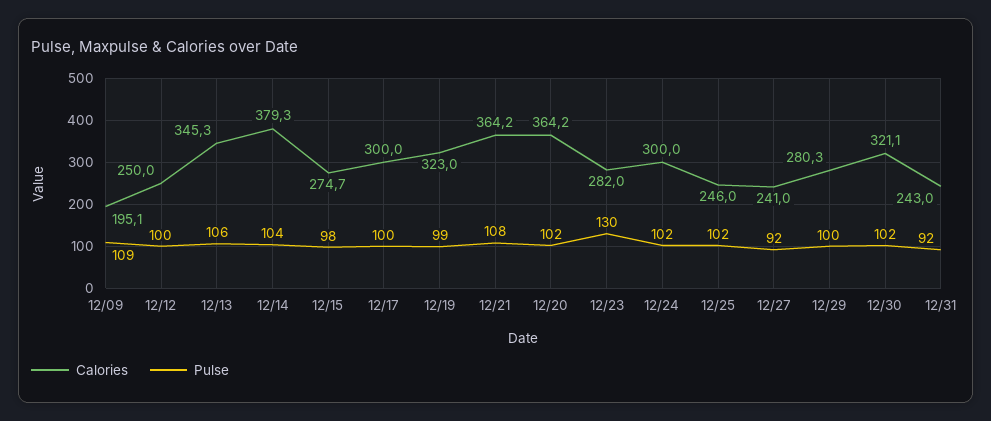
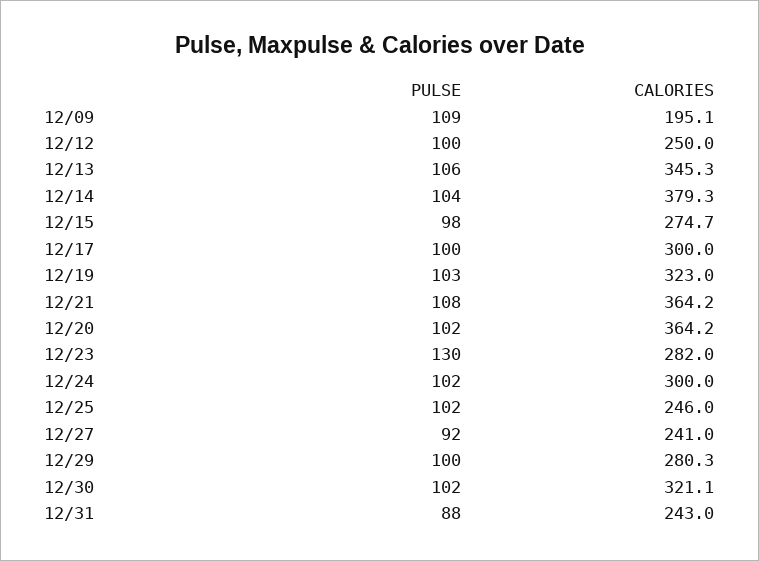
Pulse, 12/19: 99 -> 103
Pulse, 12/31: 92 -> 88

